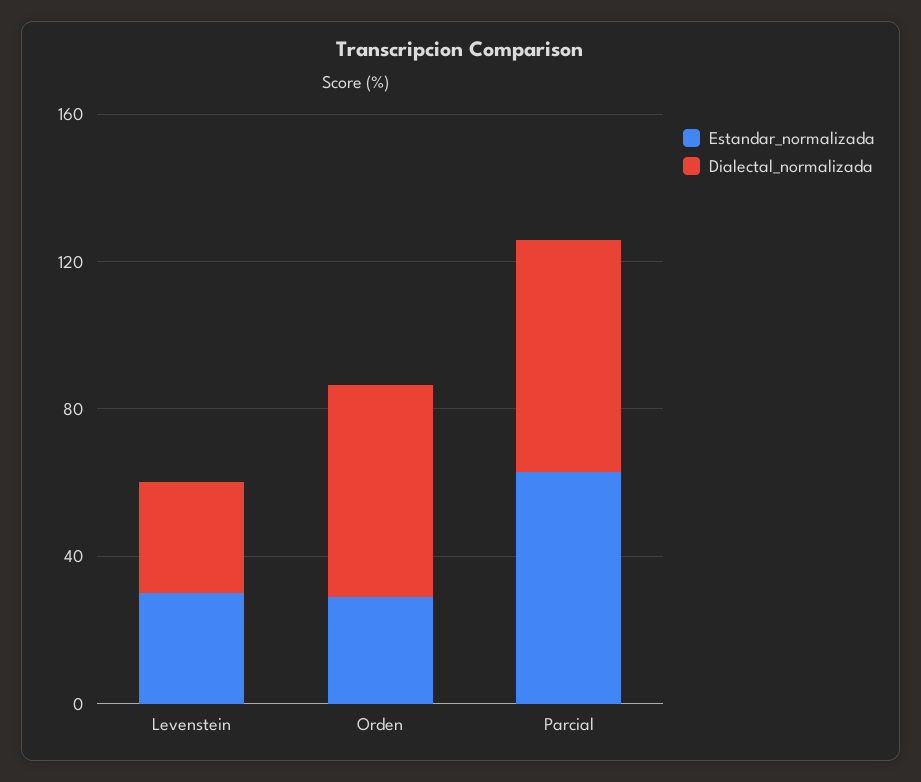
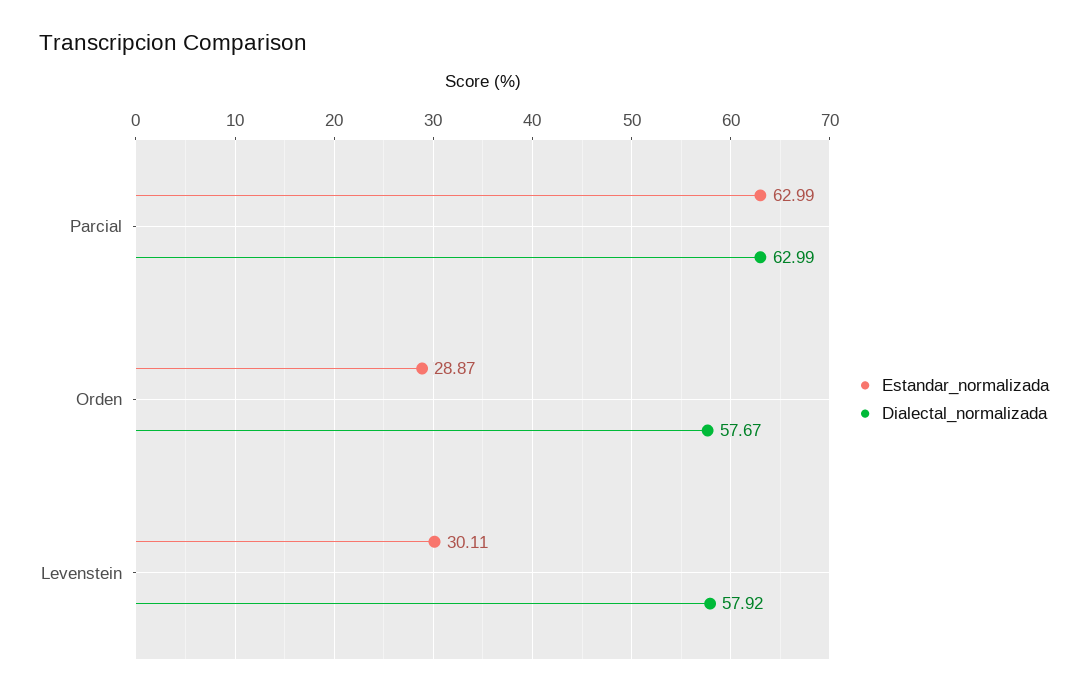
Dialectal_normalizada, Levenstein: 30 -> 57.92

